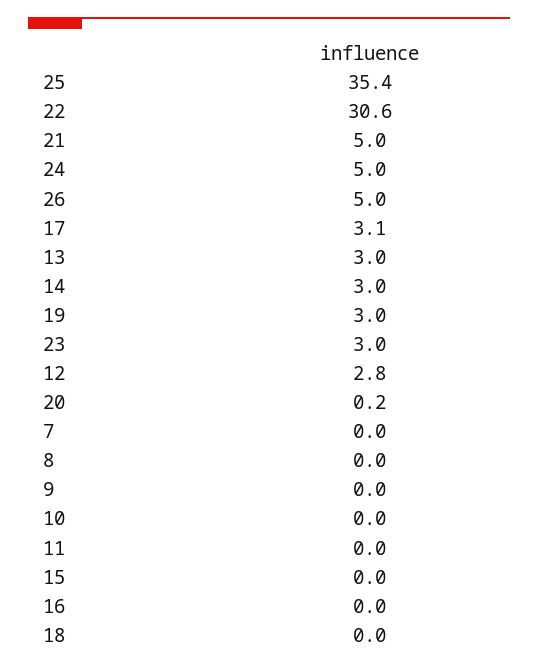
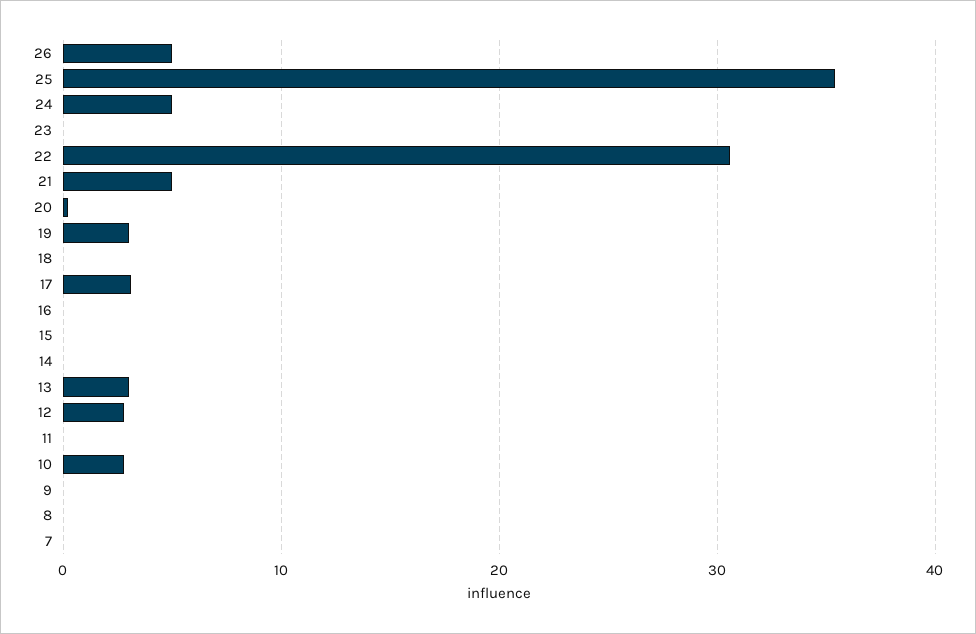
14: 3 -> 0
23: 3 -> 0
10: 0 -> 3

